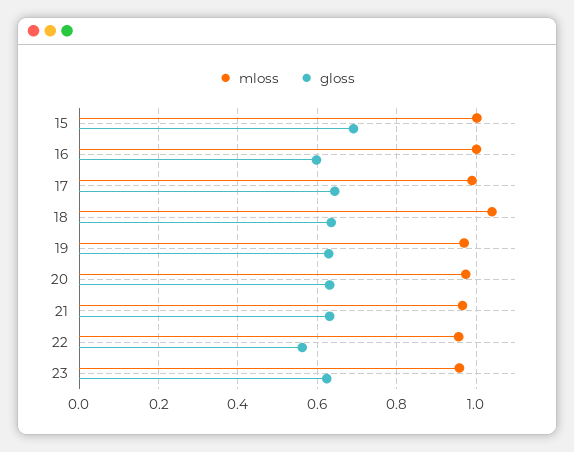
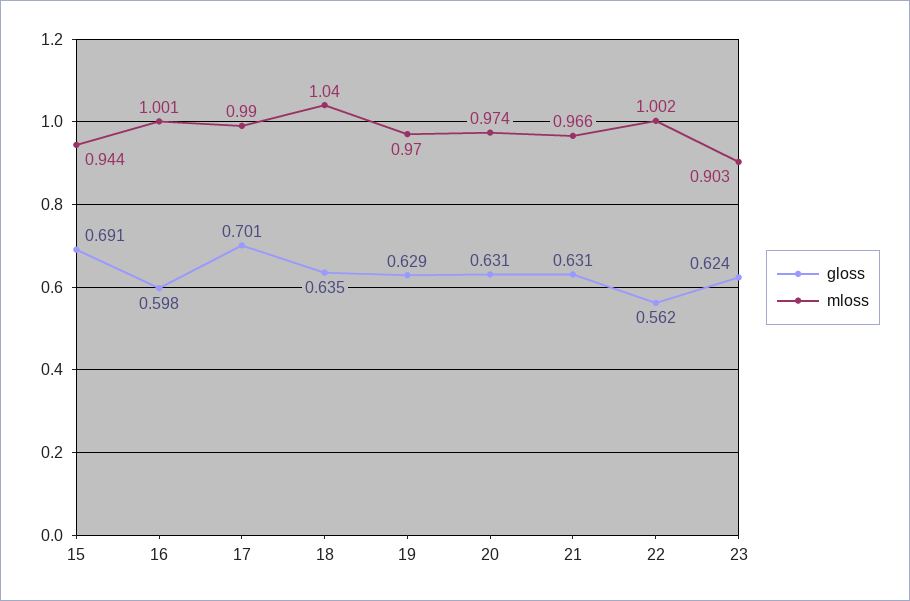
mloss, 15: 1 -> 0.944
gloss, 17: 0.64 -> 0.701
mloss, 22: 0.96 -> 1.002
mloss, 23: 0.96 -> 0.903

